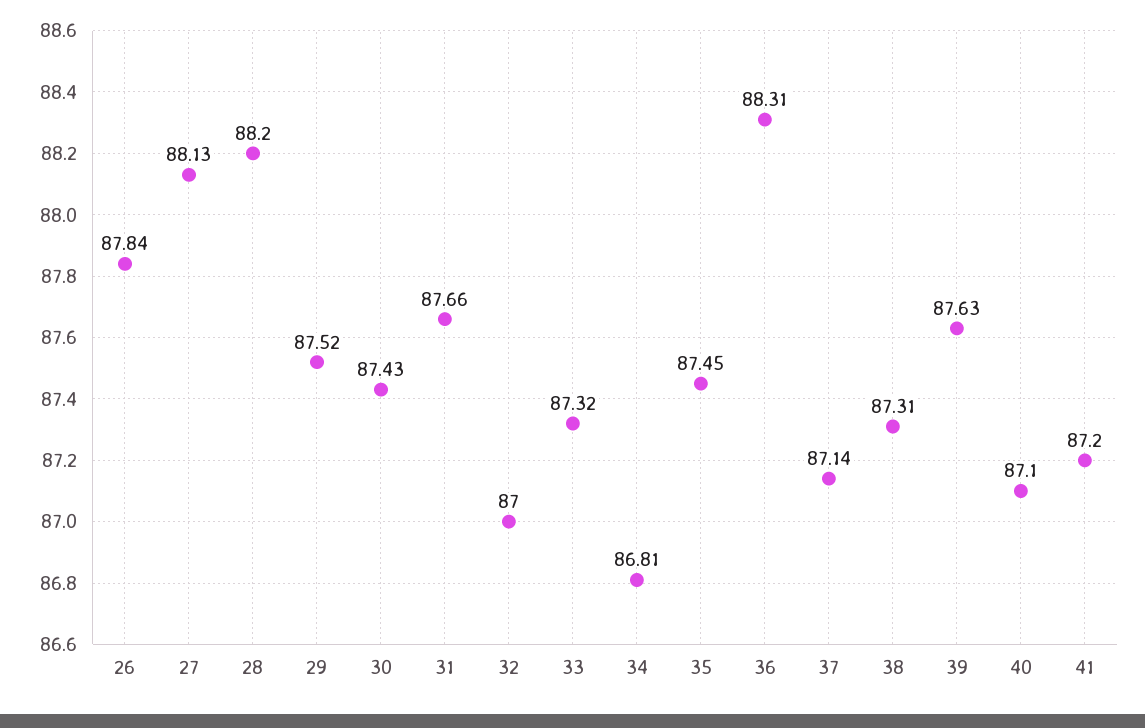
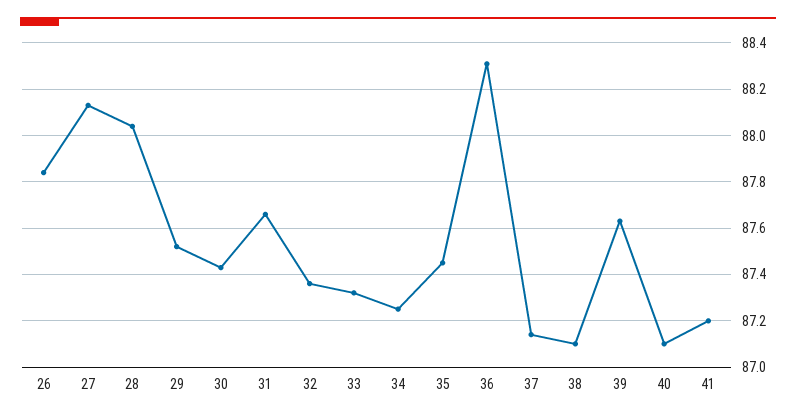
28: 88.2 -> 88.05
32: 87 -> 87.35
34: 86.81 -> 87.25
38: 87.31 -> 87.1

